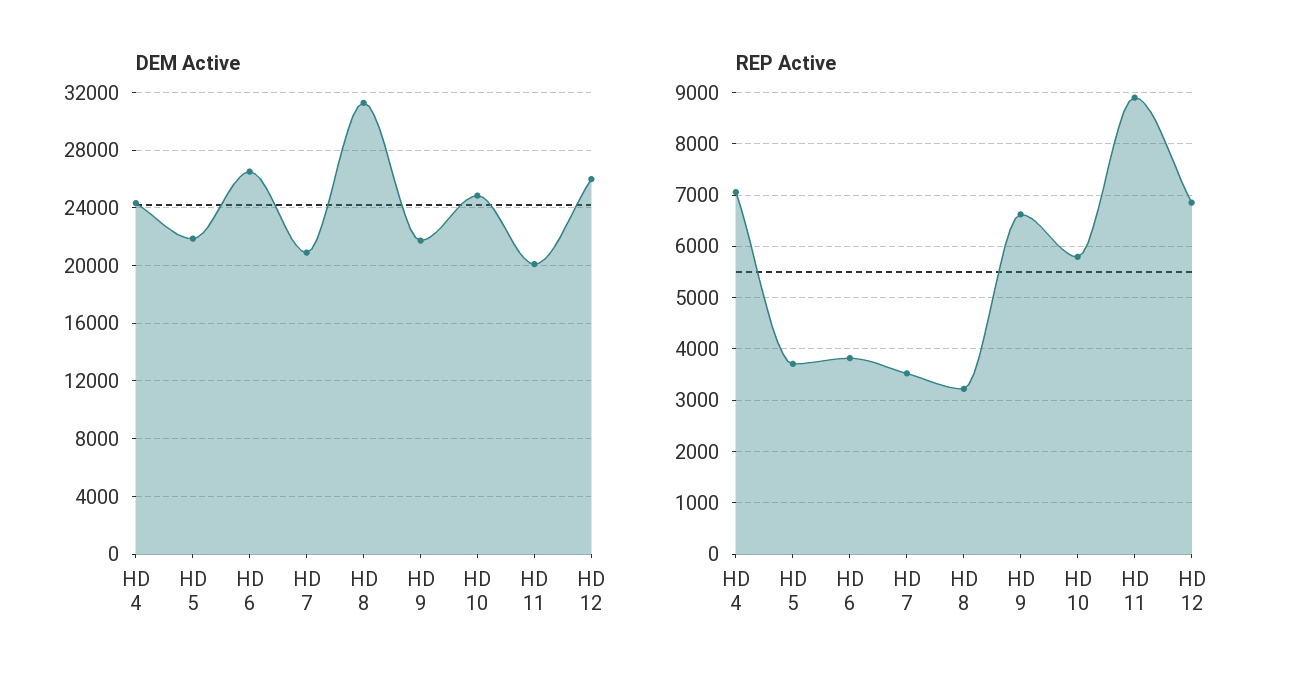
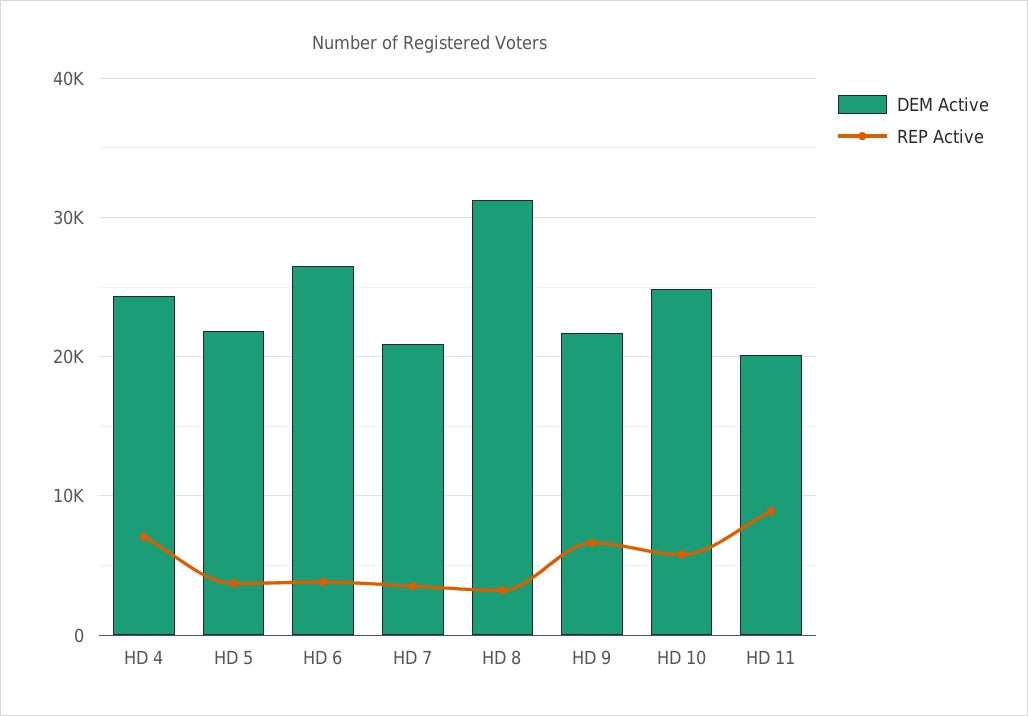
DEM Active, HD 12: 26000 -> none
REP Active, HD 12: 6800 -> none

